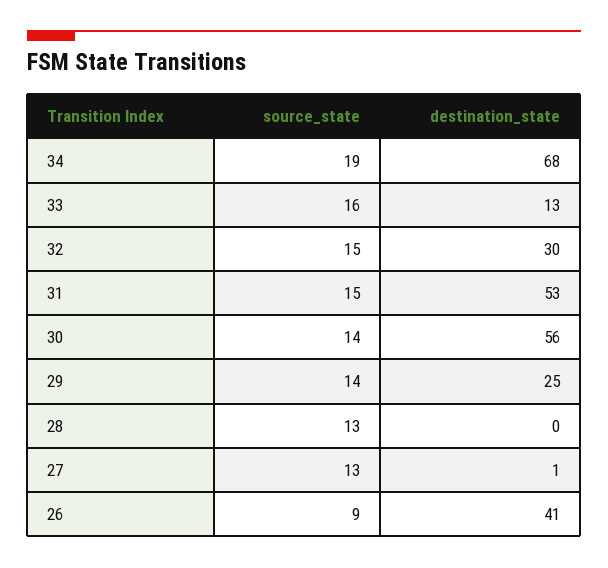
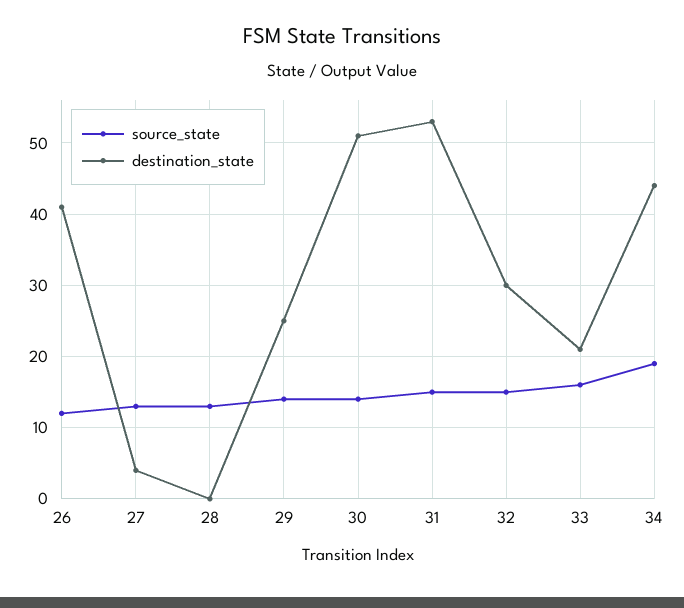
destination_state, 34: 68 -> 44
destination_state, 33: 13 -> 21
destination_state, 30: 56 -> 51
destination_state, 27: 1 -> 4
source_state, 26: 9 -> 12

